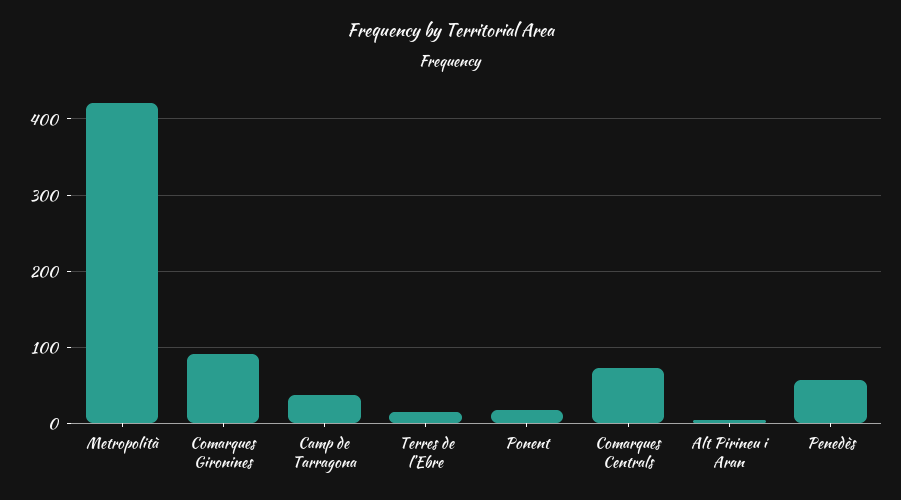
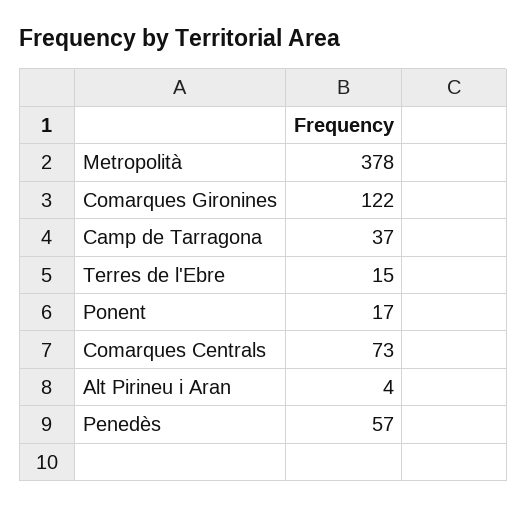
Metropolità: 420 -> 378
Comarques Gironines: 90 -> 122

